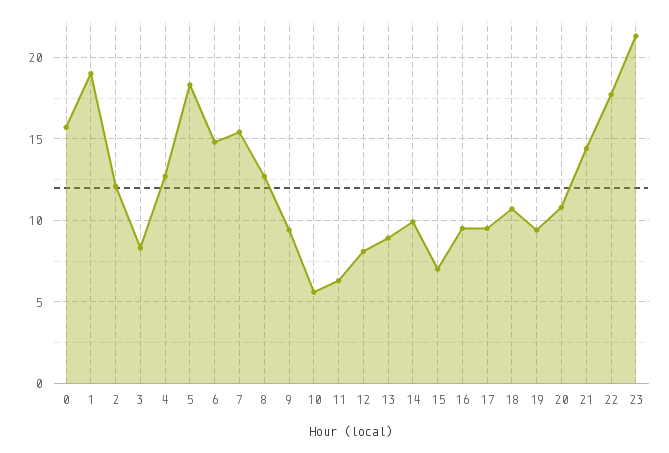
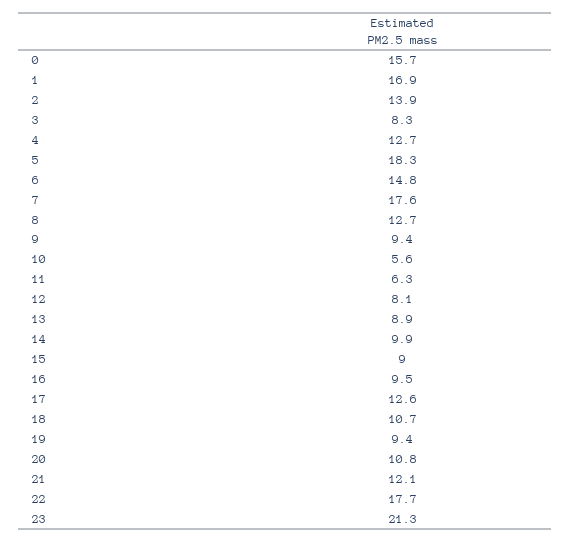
1: 19 -> 16.9
2: 12 -> 13.9
7: 15.5 -> 17.6
15: 7 -> 9
17: 9.5 -> 12.6
21: 14.5 -> 12.1

